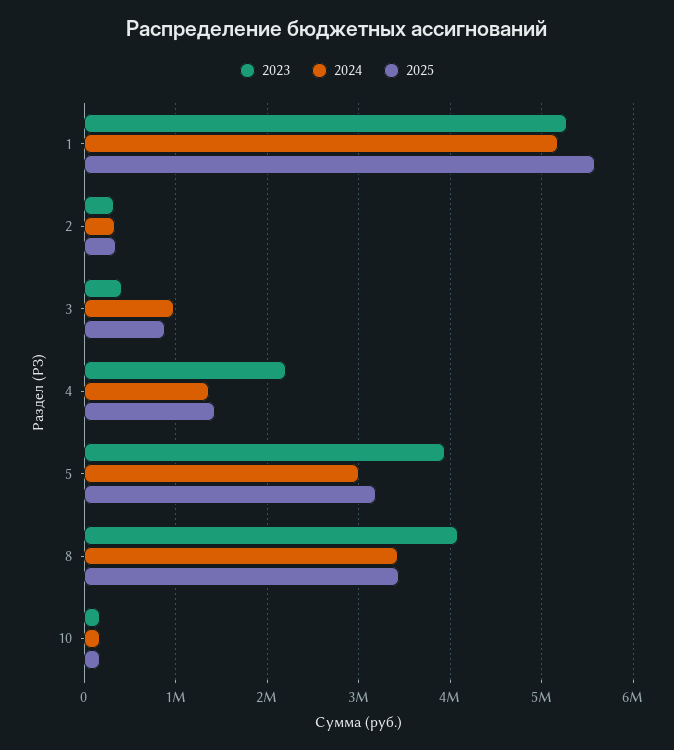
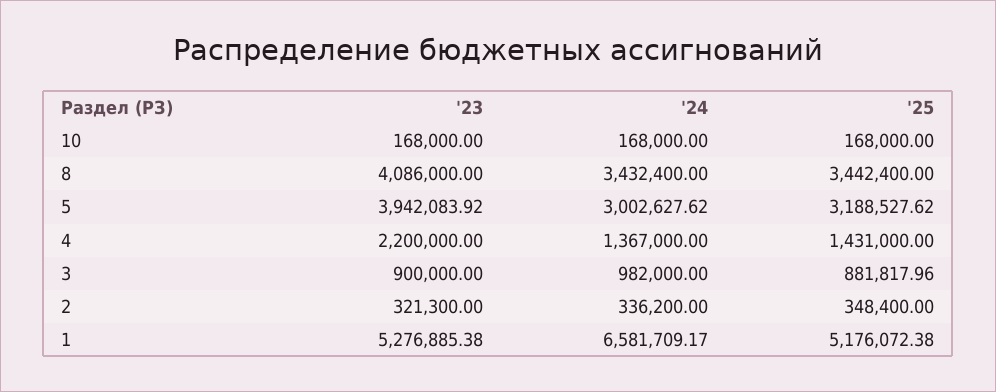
2024, 1: 5200000 -> 6581709.17
2025, 1: 5600000 -> 5176072.38
2023, 3: 400000 -> 900000

